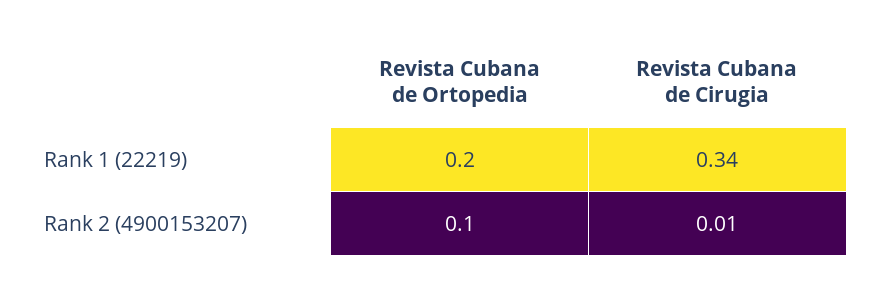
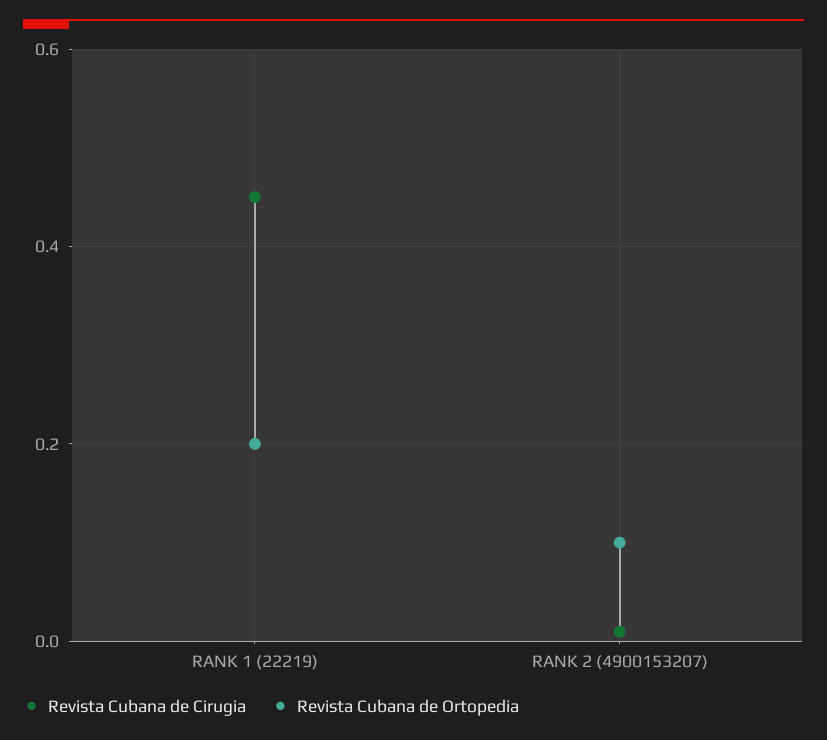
Revista Cubana de Cirugia, Rank 1 (22219): 0.34 -> 0.45

